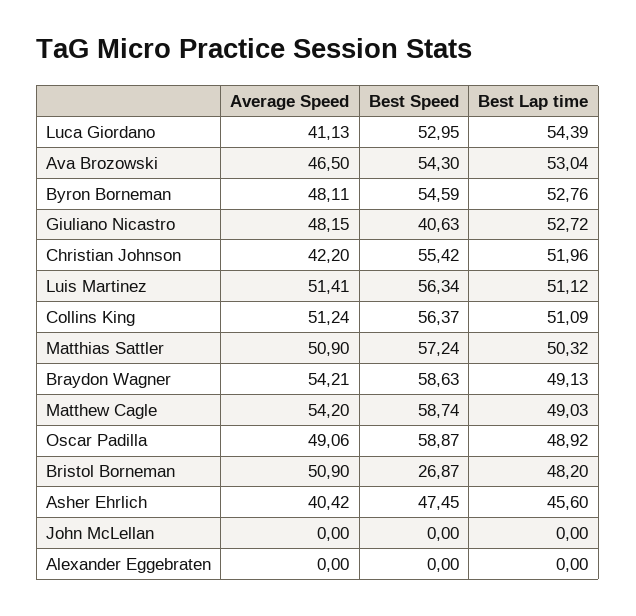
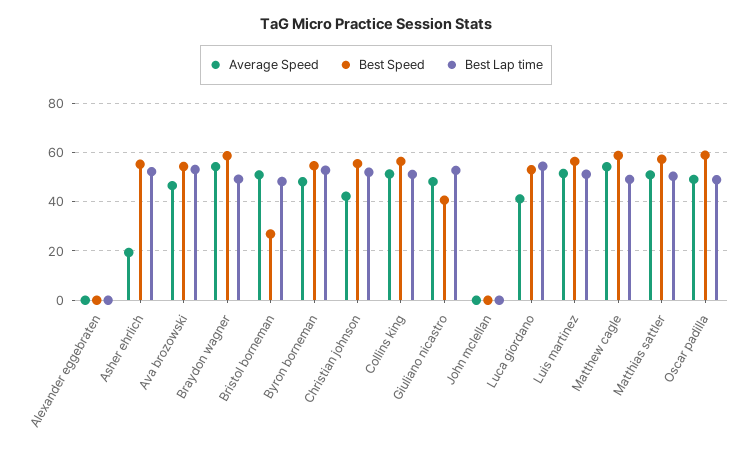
Average Speed, Asher Ehrlich: 40.42 -> 20
Best Speed, Asher Ehrlich: 47.45 -> 55
Best Lap time, Asher Ehrlich: 45.6 -> 52.5

